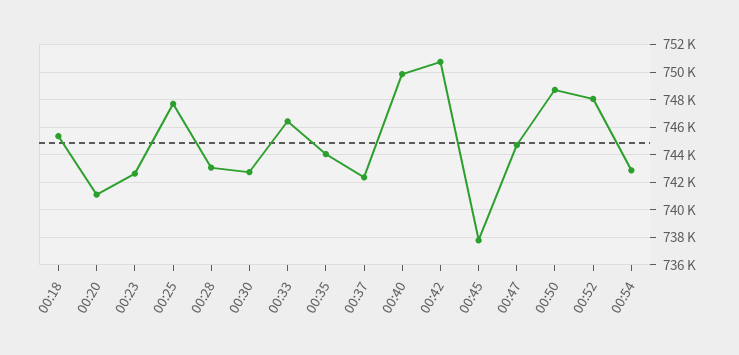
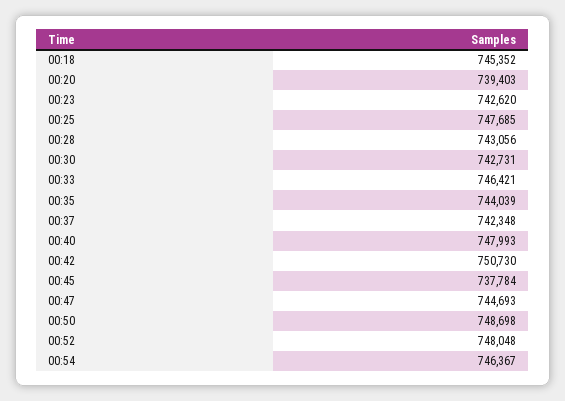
00:20: 741000 -> 739403
00:40: 750000 -> 747993
00:54: 743000 -> 746367

